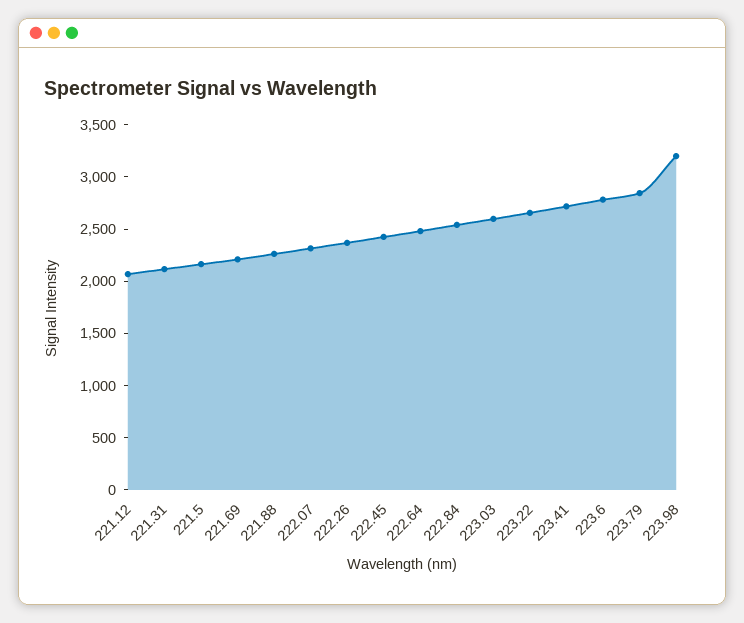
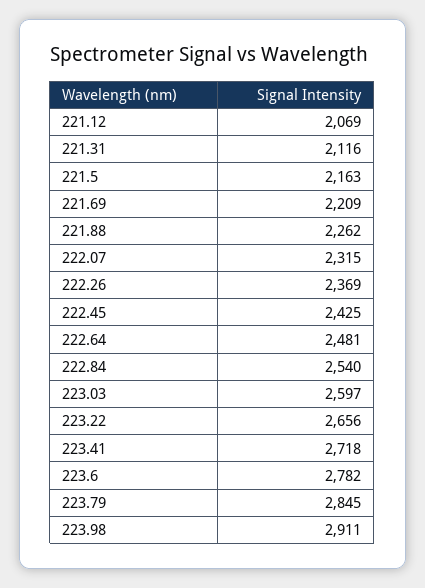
223.98: 3200 -> 2911

